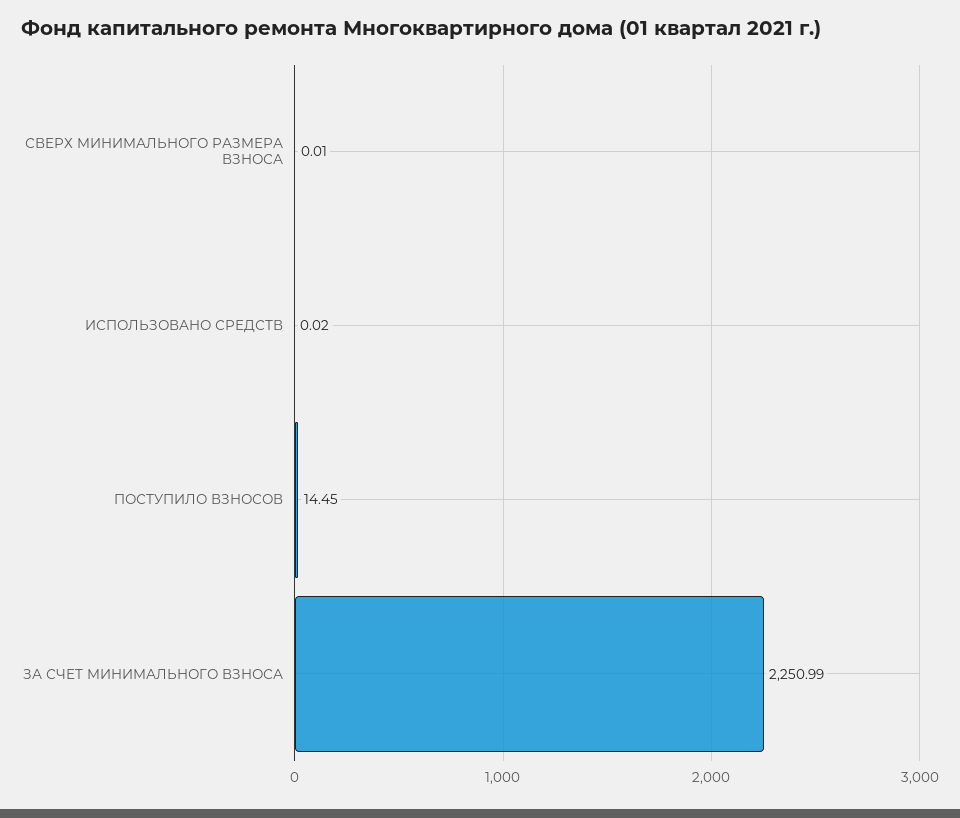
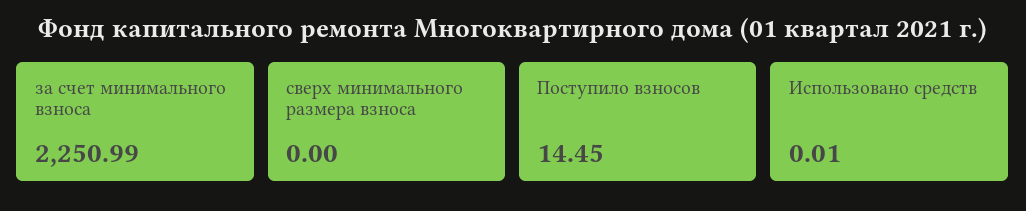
СВЕРХ МИНИМАЛЬНОГО РАЗМЕРА ВЗНОСА: 0.01 -> 0
ИСПОЛЬЗОВАНО СРЕДСТВ: 0.02 -> 0.01

